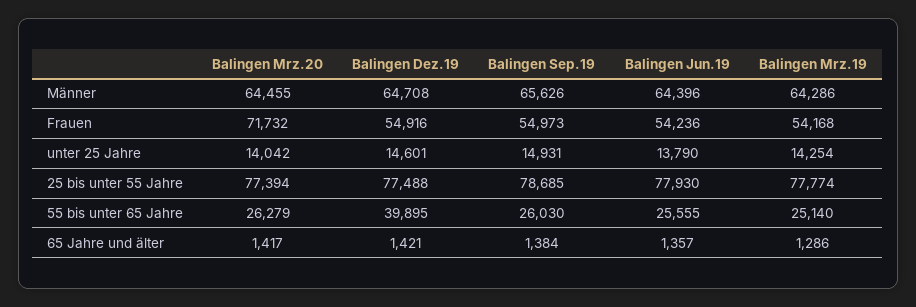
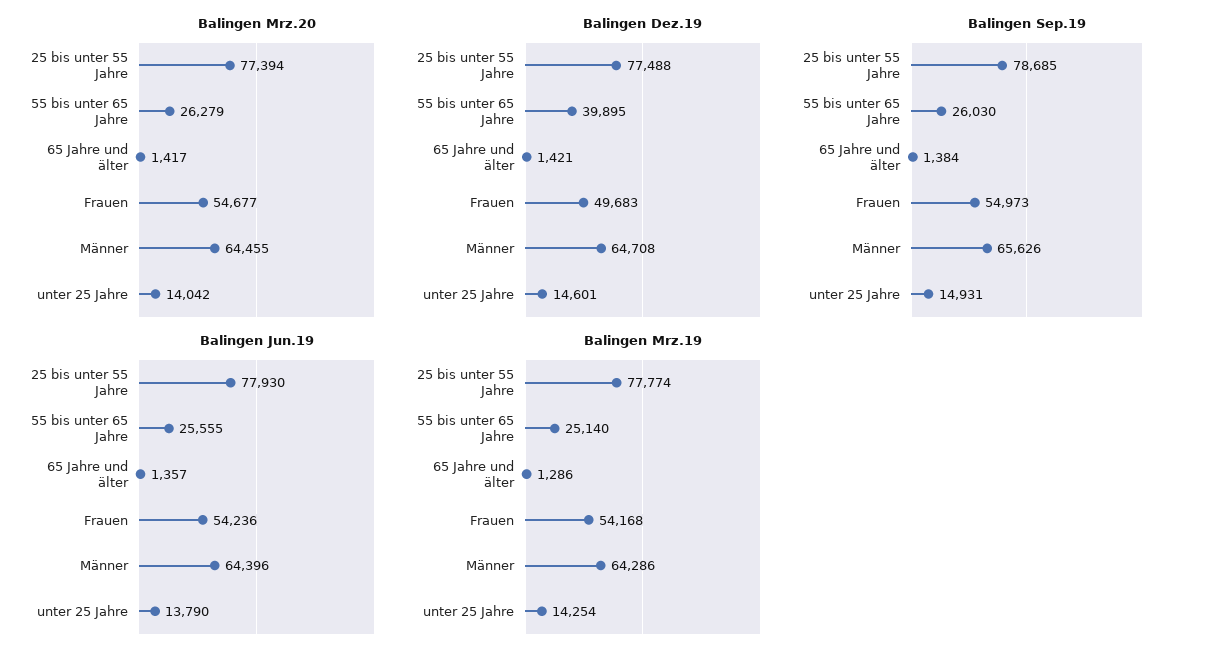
Balingen Mrz.20, Frauen: 71732 -> 54677
Balingen Dez.19, Frauen: 54916 -> 49683

